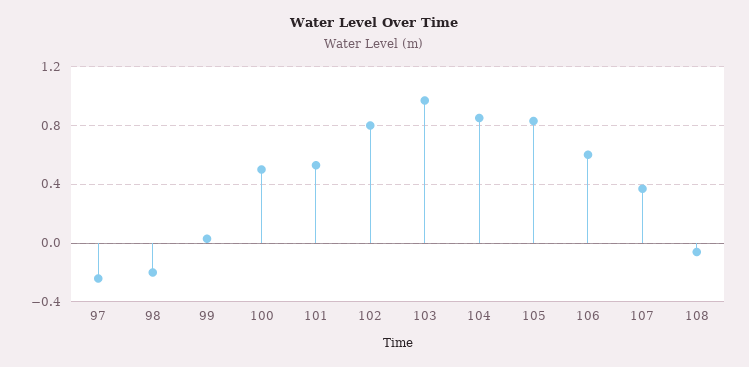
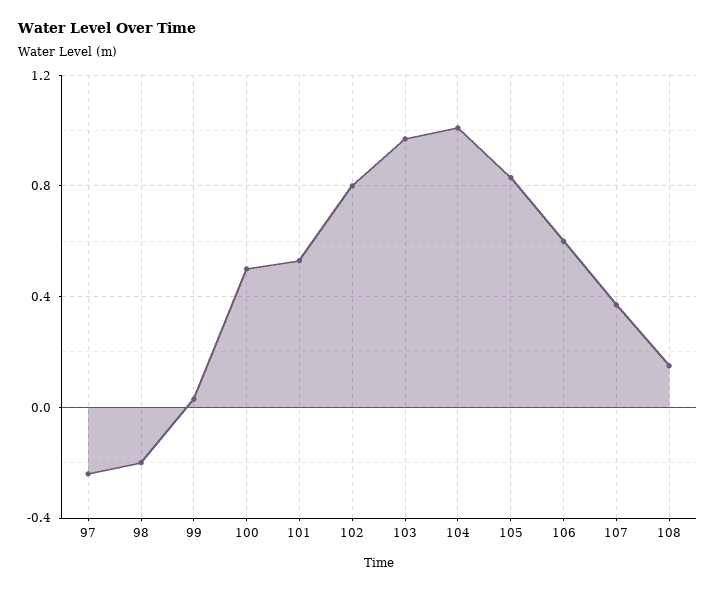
104: 0.85 -> 1
108: -0.05 -> 0.15

